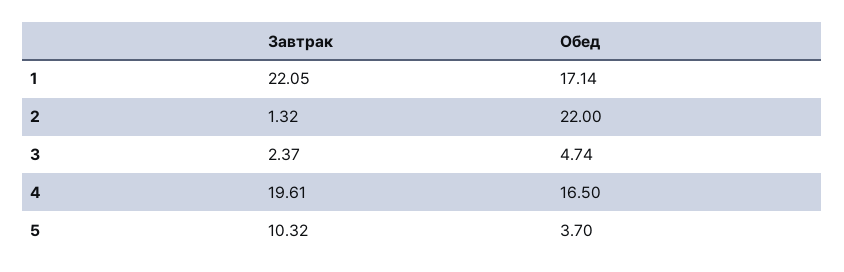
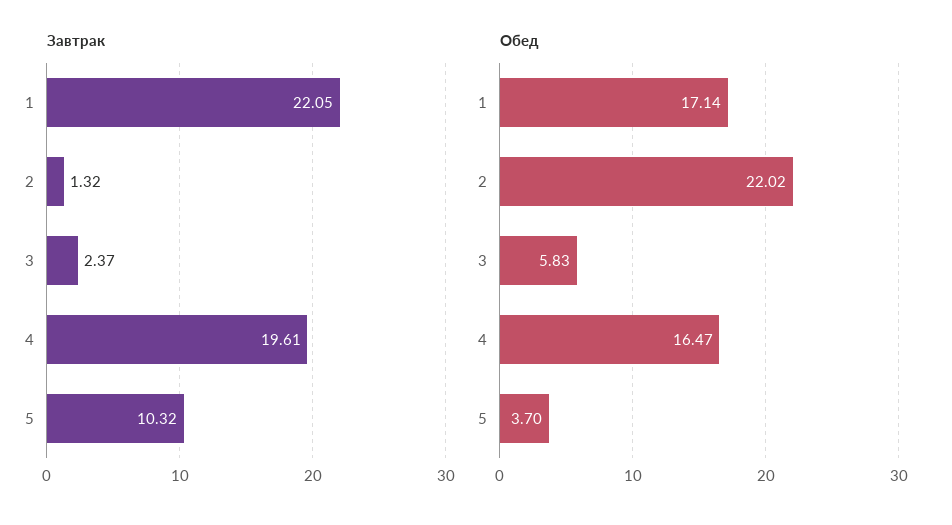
Обед, 2: 22 -> 22.02
Обед, 3: 4.74 -> 5.83
Обед, 4: 16.5 -> 16.47

